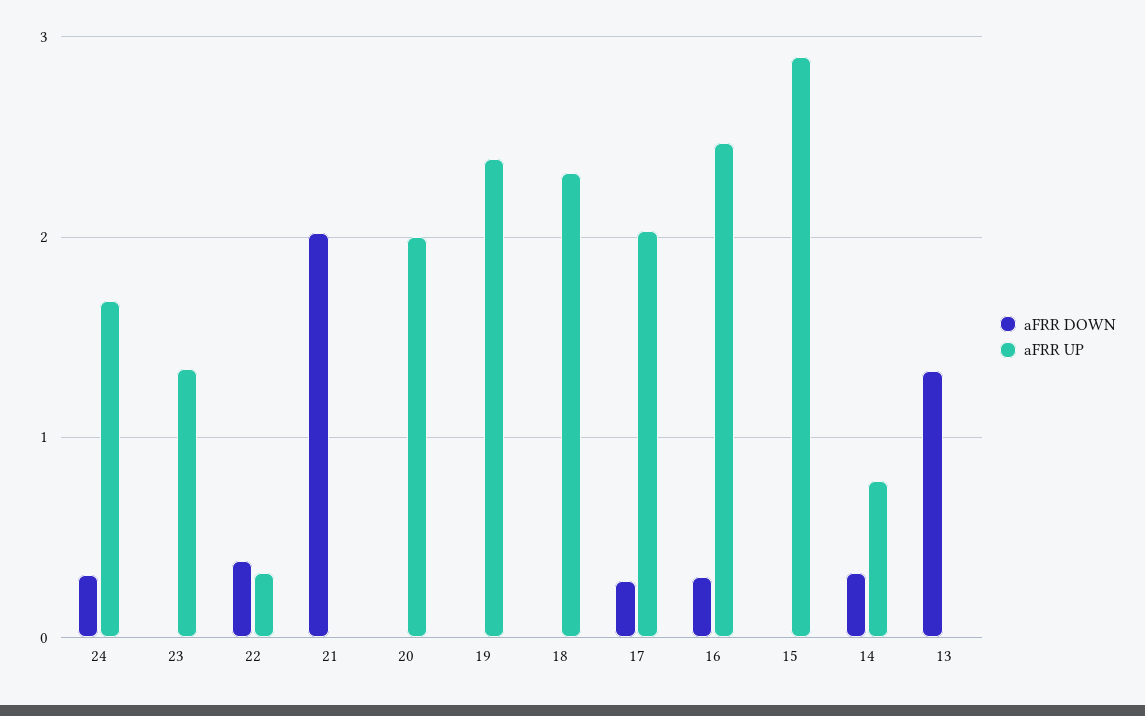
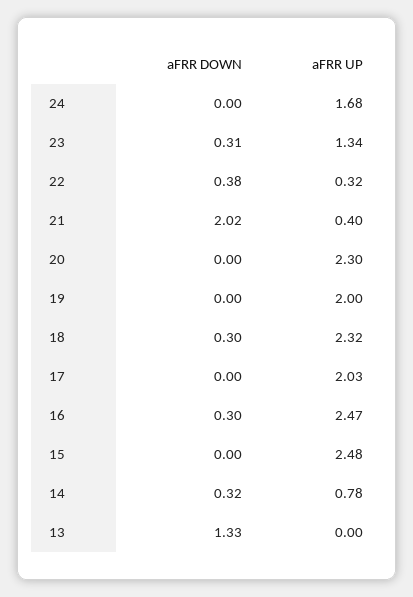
aFRR DOWN, 24: 0.3 -> 0
aFRR DOWN, 23: 0 -> 0.31
aFRR UP, 21: 0 -> 0.4
aFRR UP, 20: 2 -> 2.3
aFRR UP, 19: 2.4 -> 2
aFRR DOWN, 18: 0 -> 0.3
aFRR DOWN, 17: 0.3 -> 0
aFRR UP, 15: 2.9 -> 2.48

